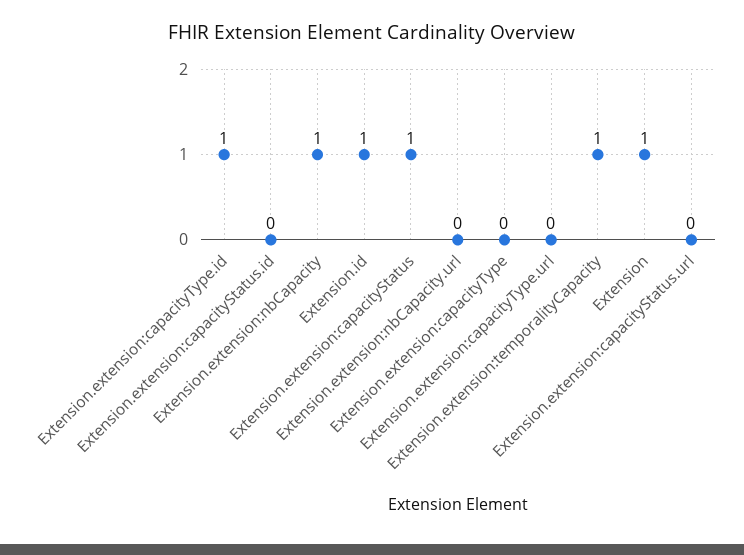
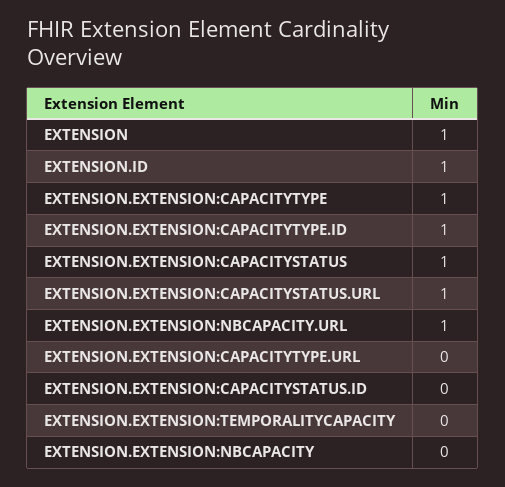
Extension.extension:nbCapacity: 1 -> 0
Extension.extension:nbCapacity.url: 0 -> 1
Extension.extension:capacityType: 0 -> 1
Extension.extension:temporalityCapacity: 1 -> 0
Extension.extension:capacityStatus.url: 0 -> 1

